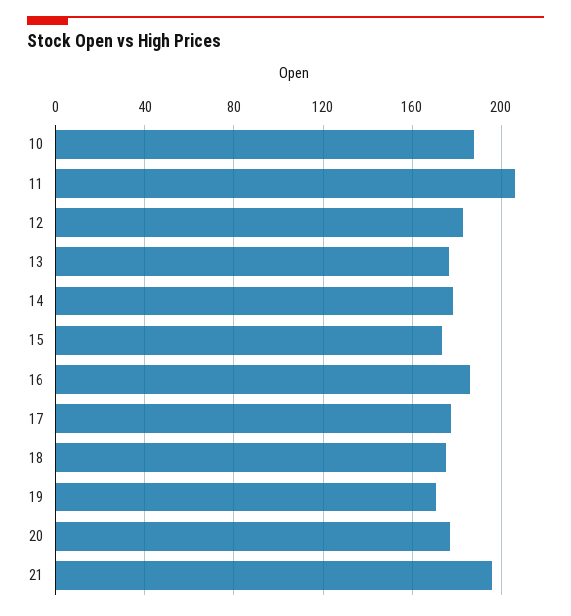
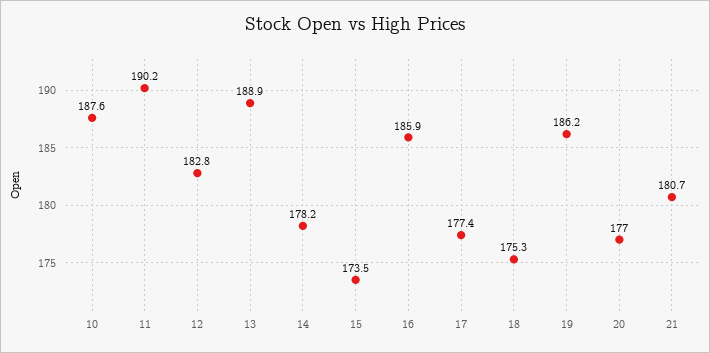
11: 205 -> 190.2
13: 175 -> 188.9
19: 170 -> 186.2
21: 195 -> 180.7

